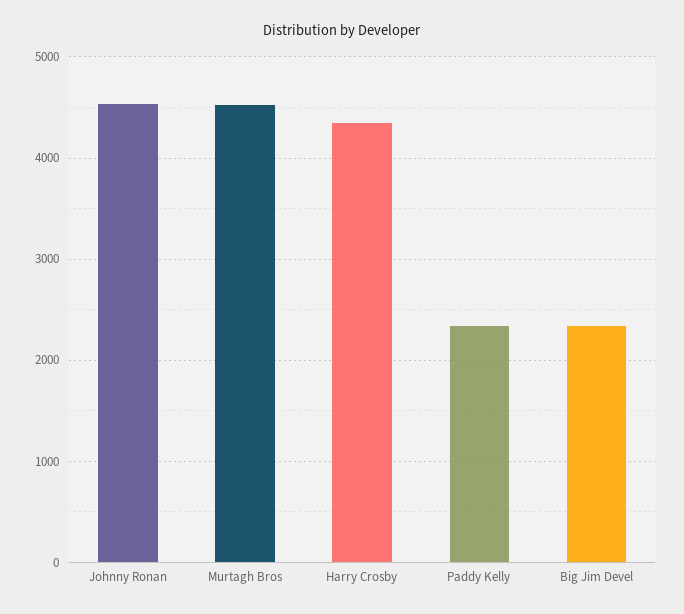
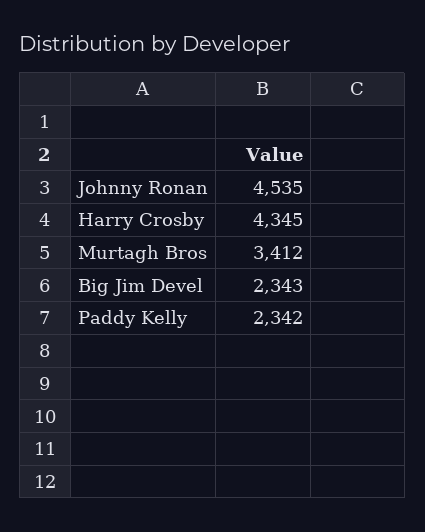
Murtagh Bros: 4500 -> 3412

